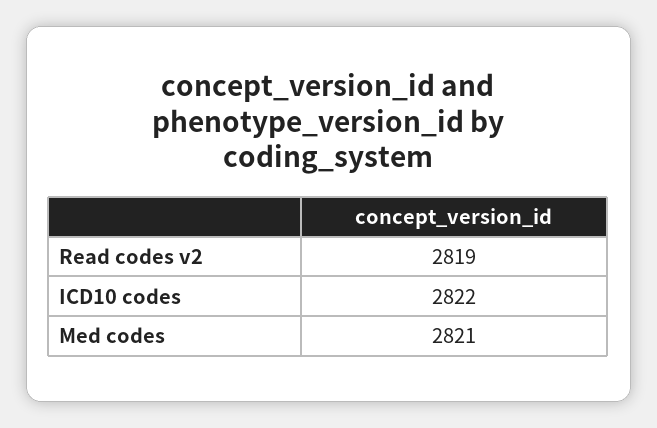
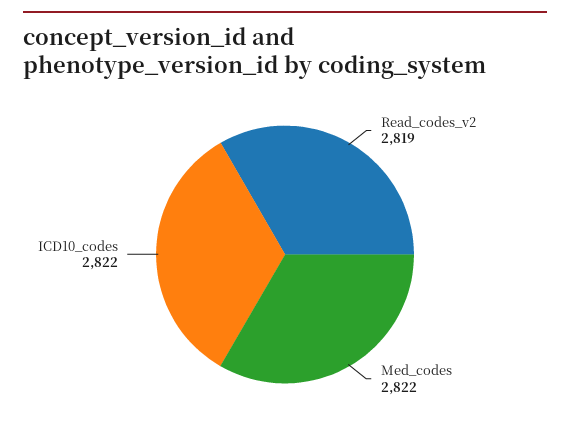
Med codes: 2821 -> 2822

